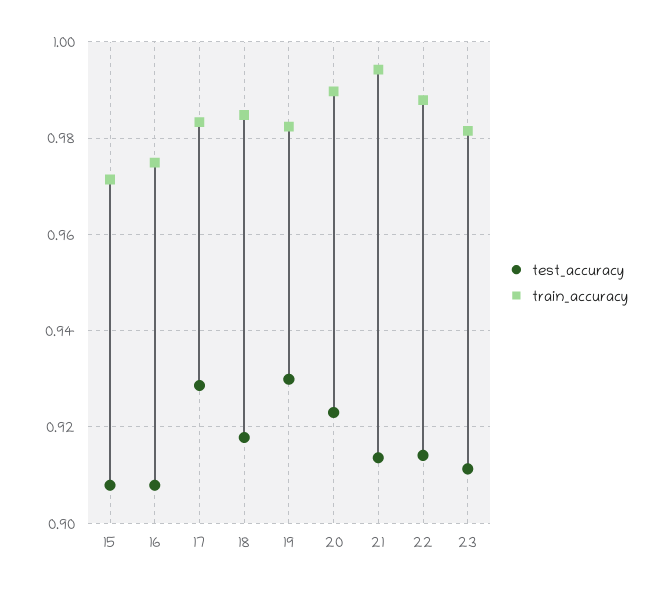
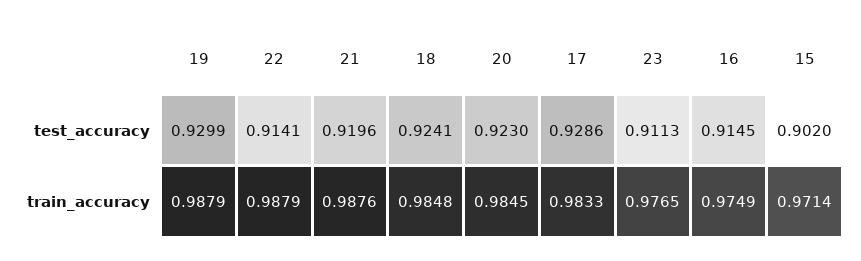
test_accuracy, 15: 0.908 -> 0.902
test_accuracy, 16: 0.908 -> 0.9145
test_accuracy, 18: 0.918 -> 0.9241
train_accuracy, 19: 0.982 -> 0.9879
train_accuracy, 20: 0.99 -> 0.9845
test_accuracy, 21: 0.914 -> 0.9196
train_accuracy, 21: 0.994 -> 0.9876
train_accuracy, 23: 0.982 -> 0.9765

